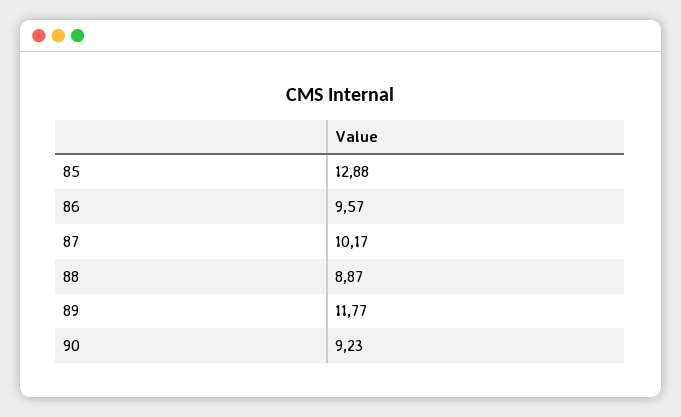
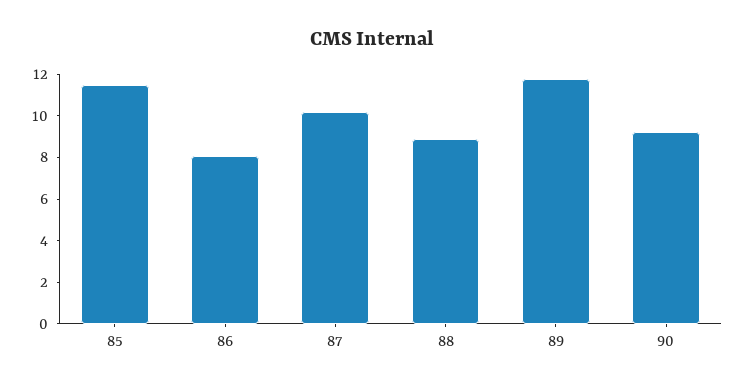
85: 12.88 -> 11.5
86: 9.57 -> 8

